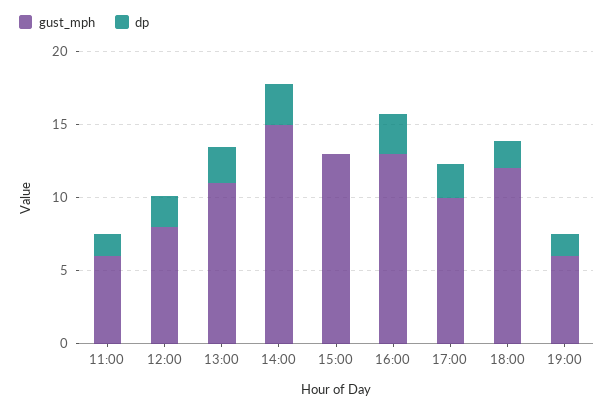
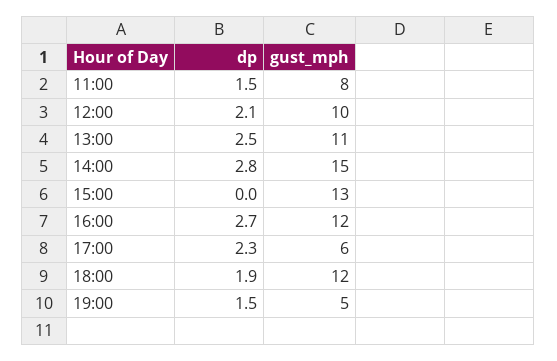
gust_mph, 11:00: 6 -> 8
gust_mph, 12:00: 8 -> 10
gust_mph, 16:00: 13 -> 12
gust_mph, 17:00: 10 -> 6
gust_mph, 19:00: 6 -> 5

